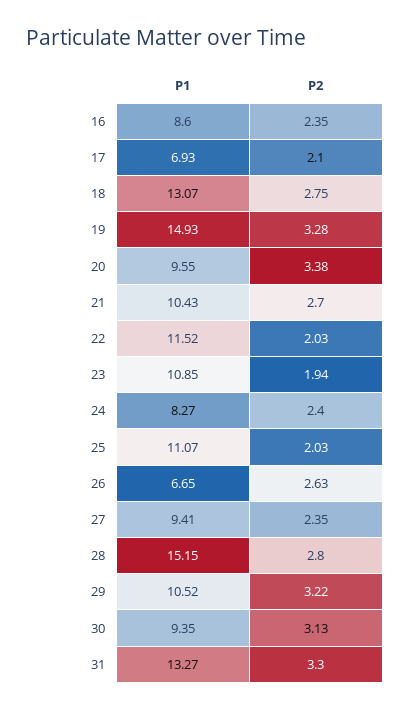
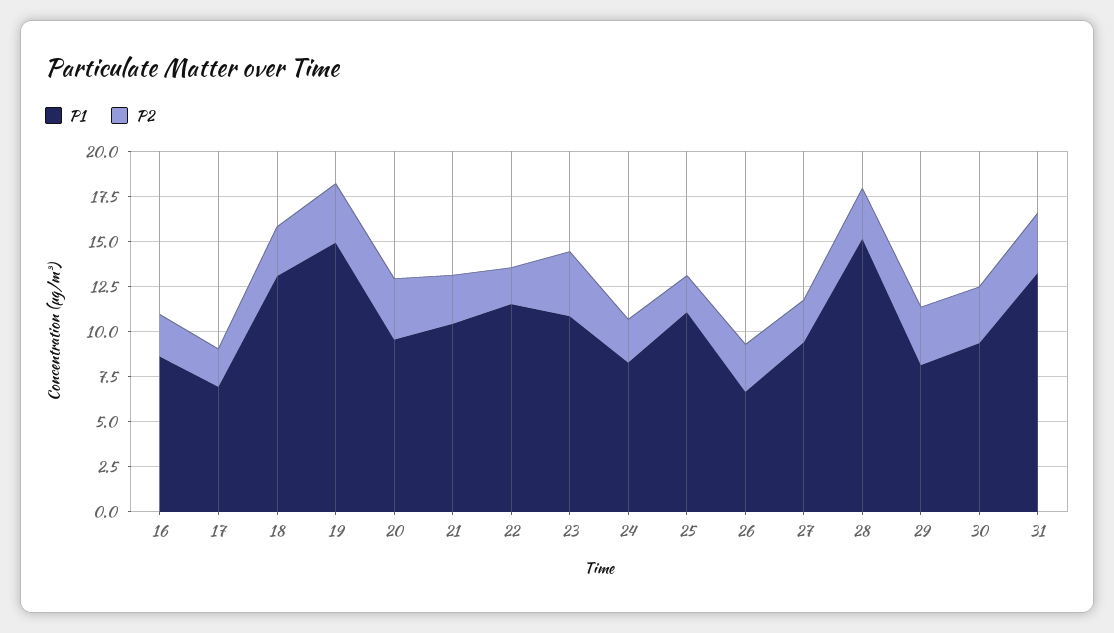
P2, 23: 1.94 -> 3.5
P1, 29: 10.52 -> 8

